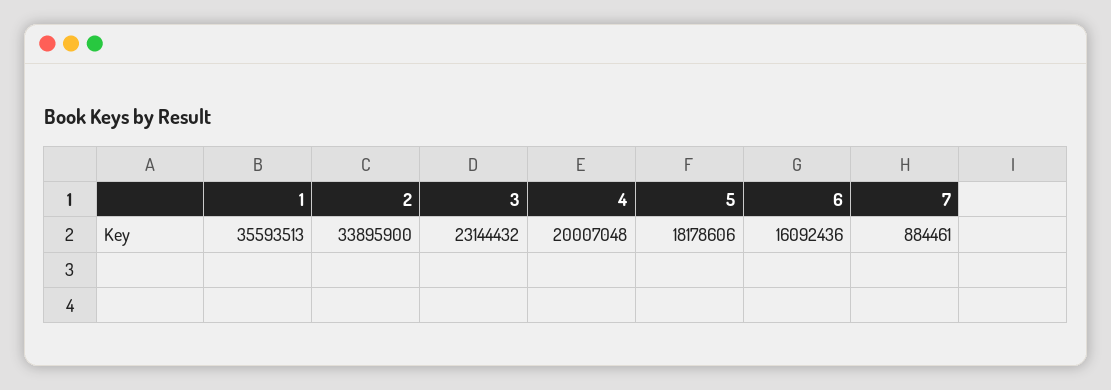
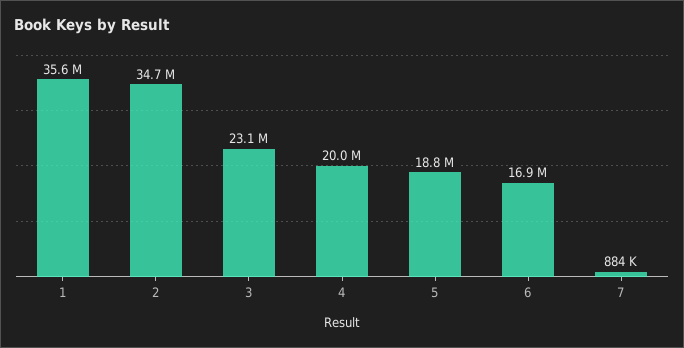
2: 33895900 -> 34700000
5: 18178606 -> 18800000
6: 16092436 -> 16900000

